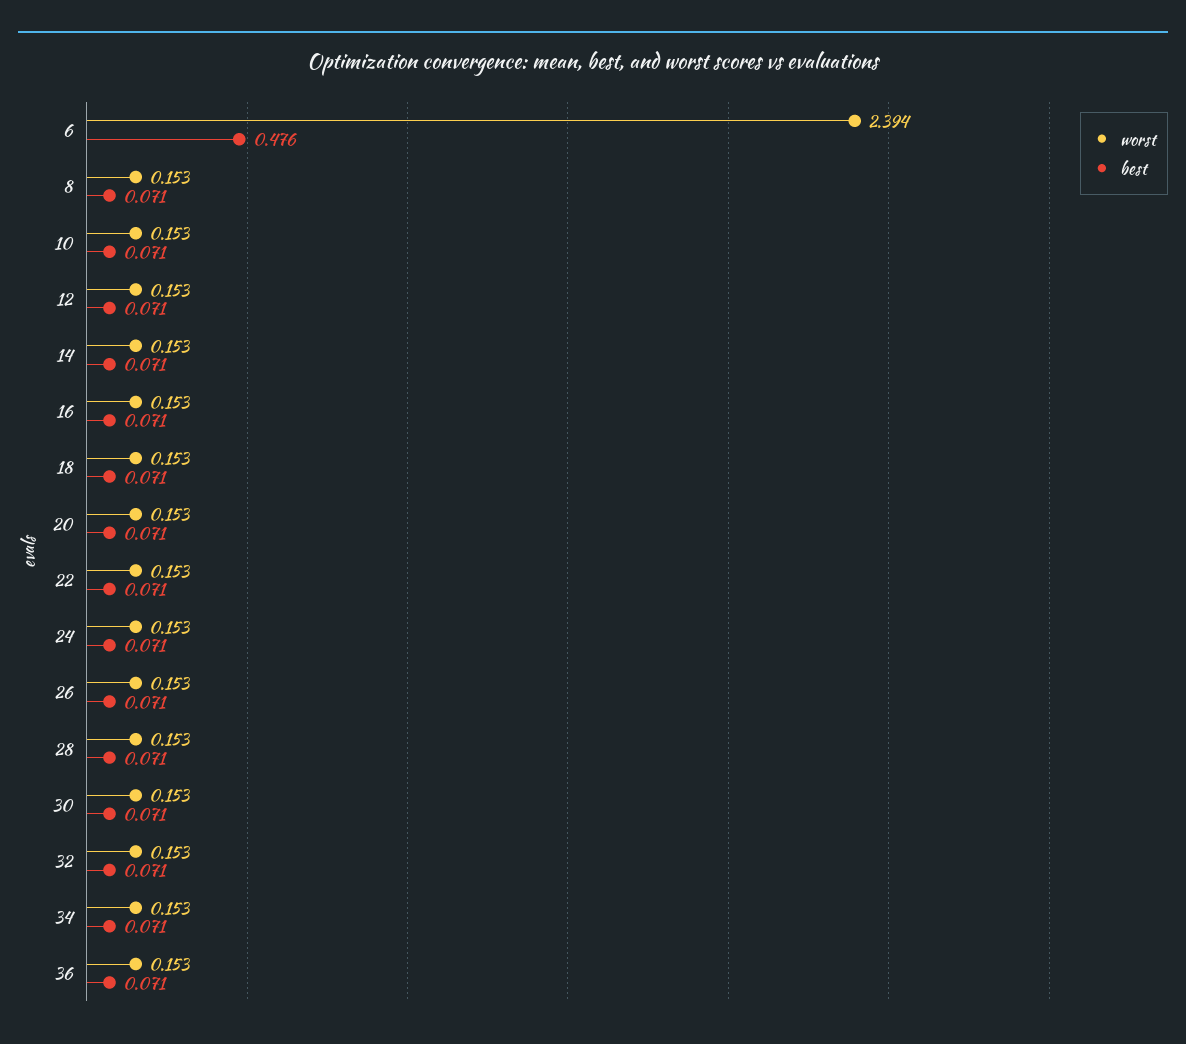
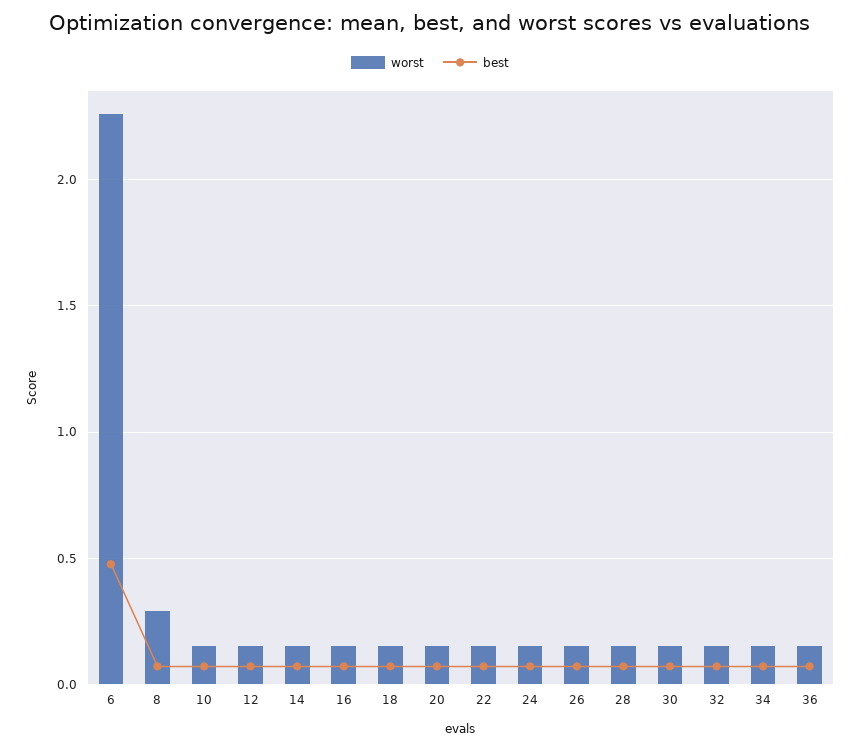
worst, 6: 2.394 -> 2.25
worst, 8: 0.153 -> 0.3

